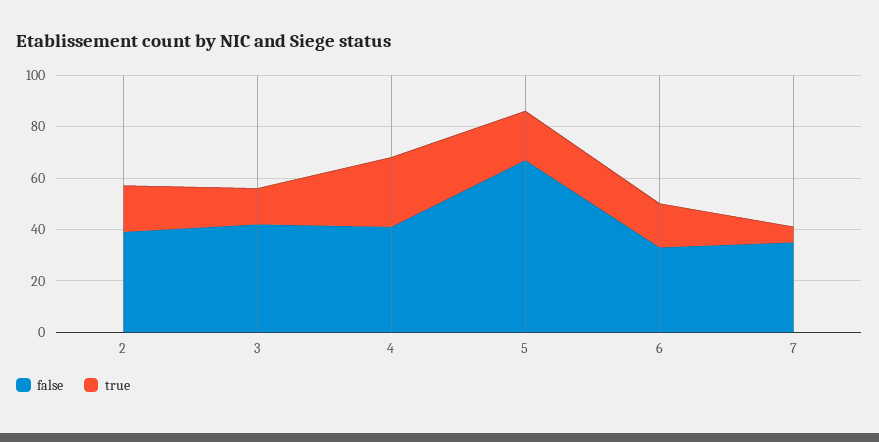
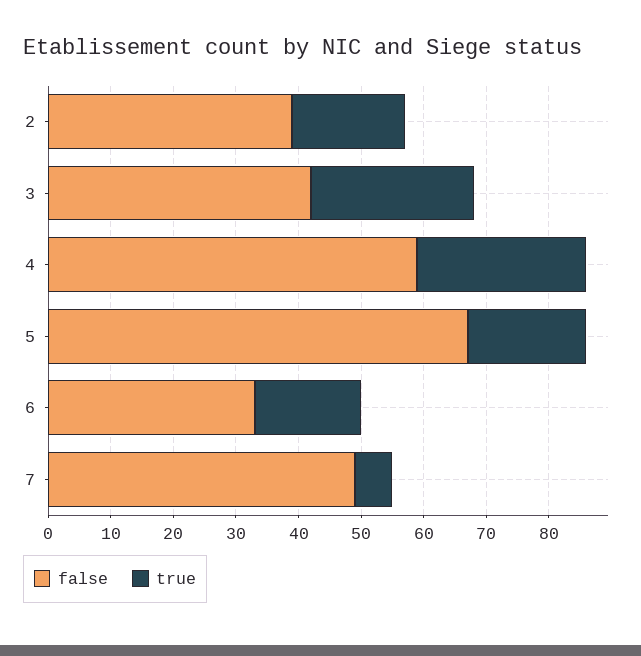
true, 3: 15 -> 25
false, 4: 40 -> 60
false, 7: 35 -> 50

